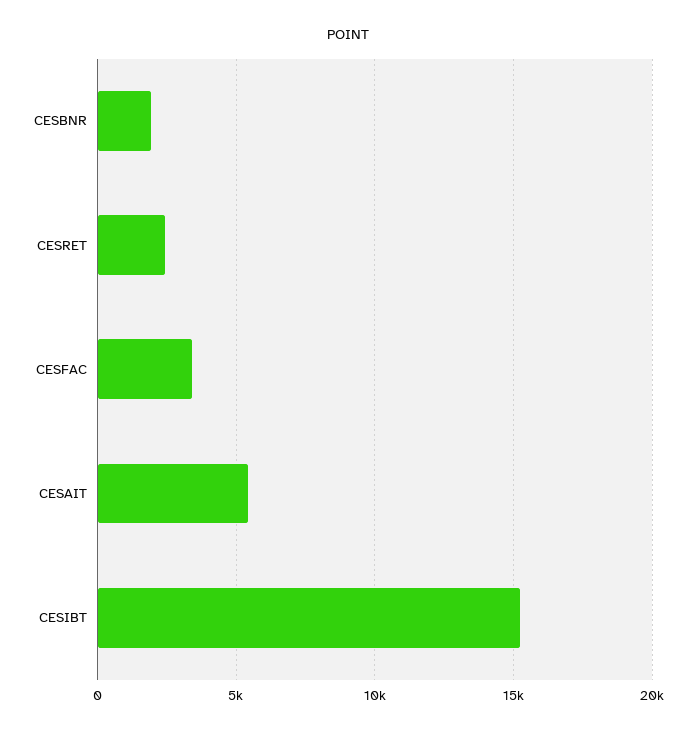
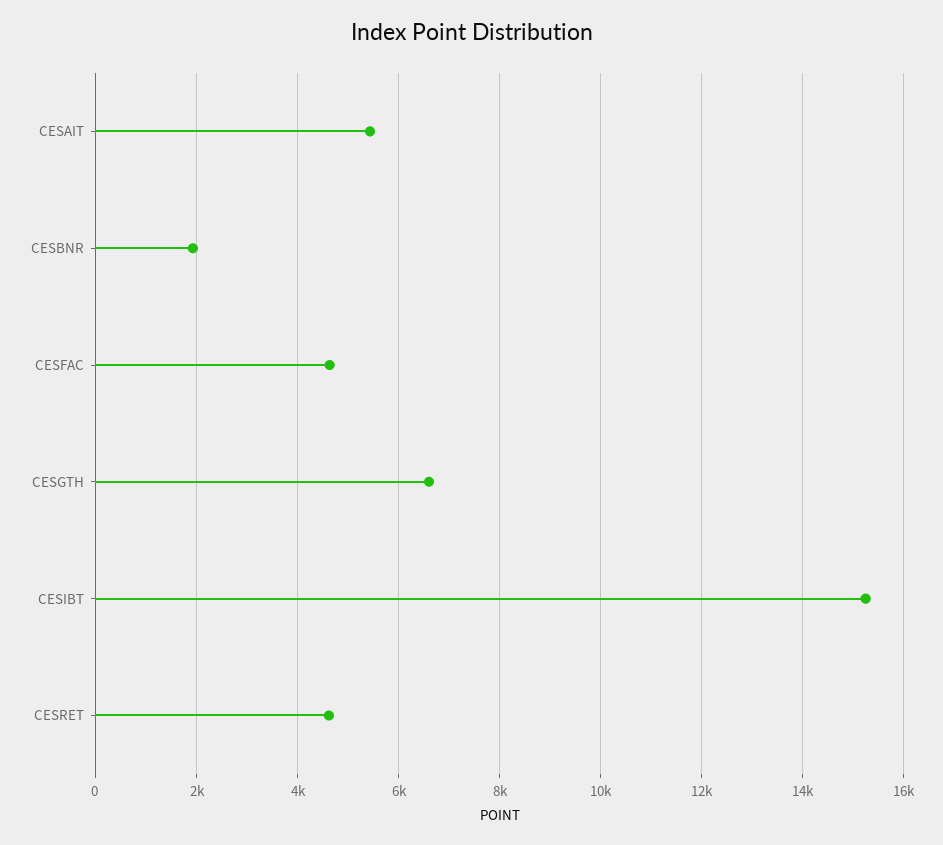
CESRET: 2500 -> 4600
CESFAC: 3500 -> 4600
CESGTH: none -> 6600

